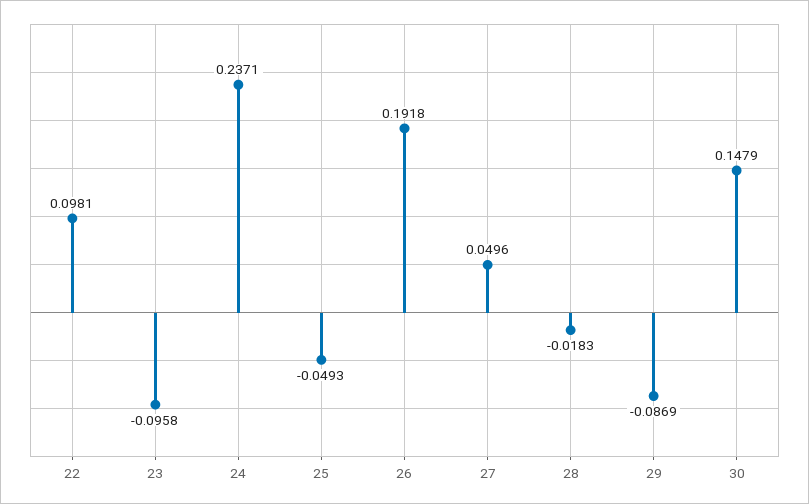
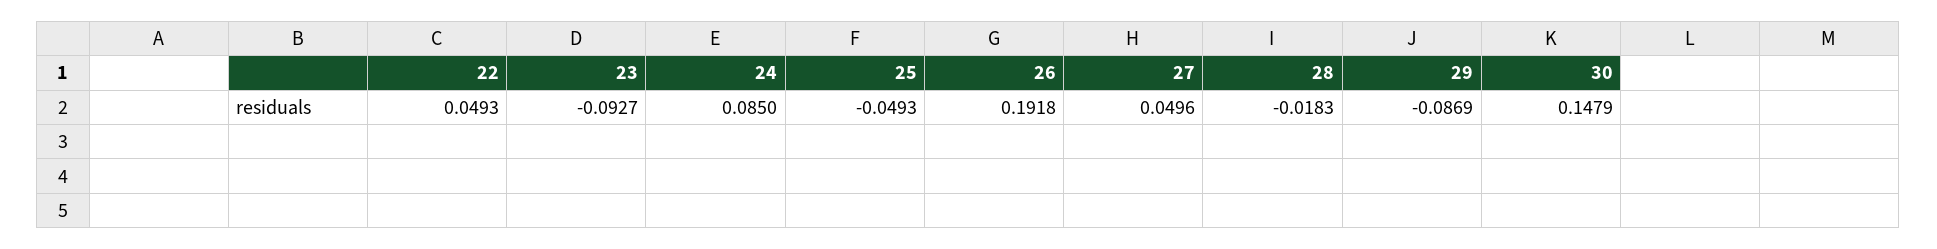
22: 0.0981 -> 0.0493
23: -0.0958 -> -0.0927
24: 0.2371 -> 0.085

